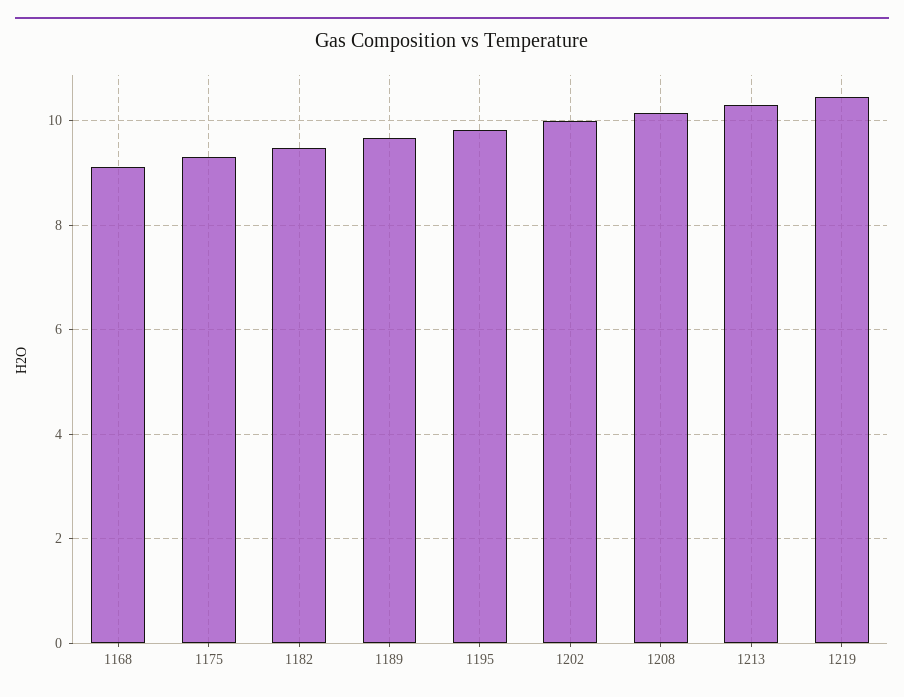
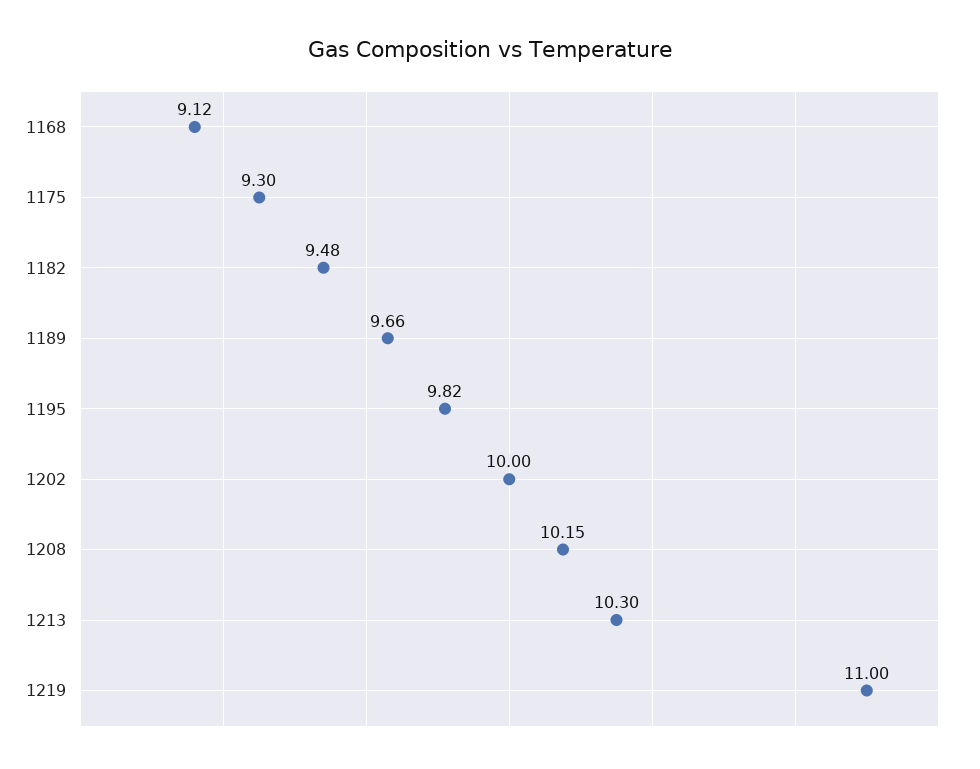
1219: 10.4 -> 11

